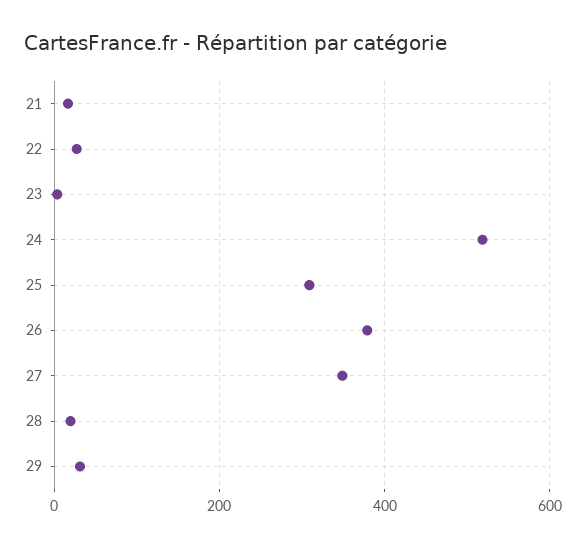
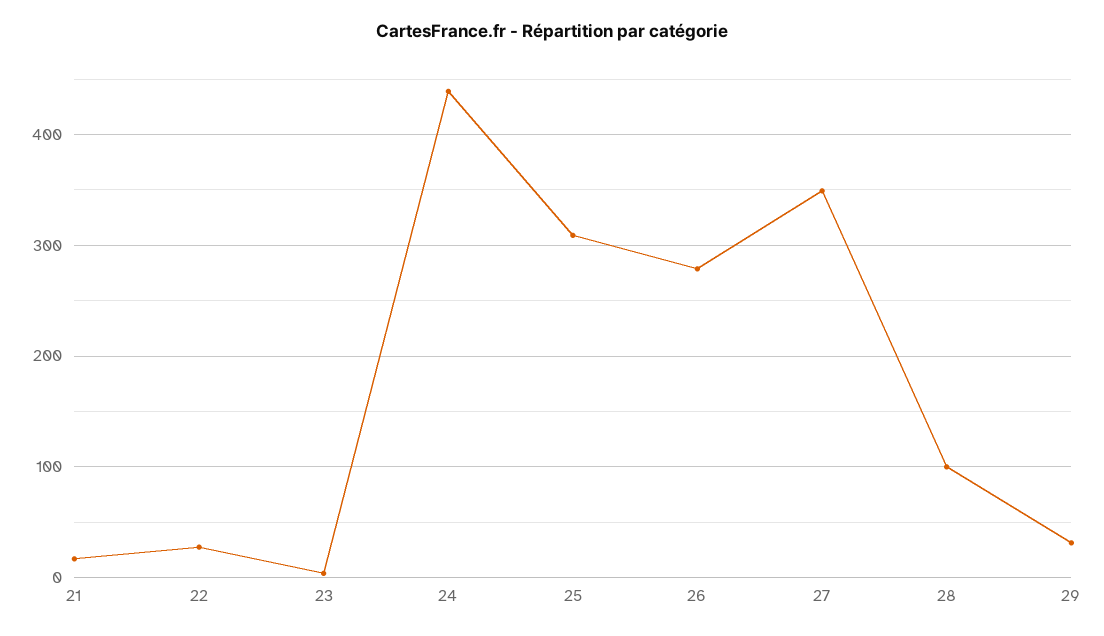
24: 520 -> 440
26: 380 -> 280
28: 20 -> 100

